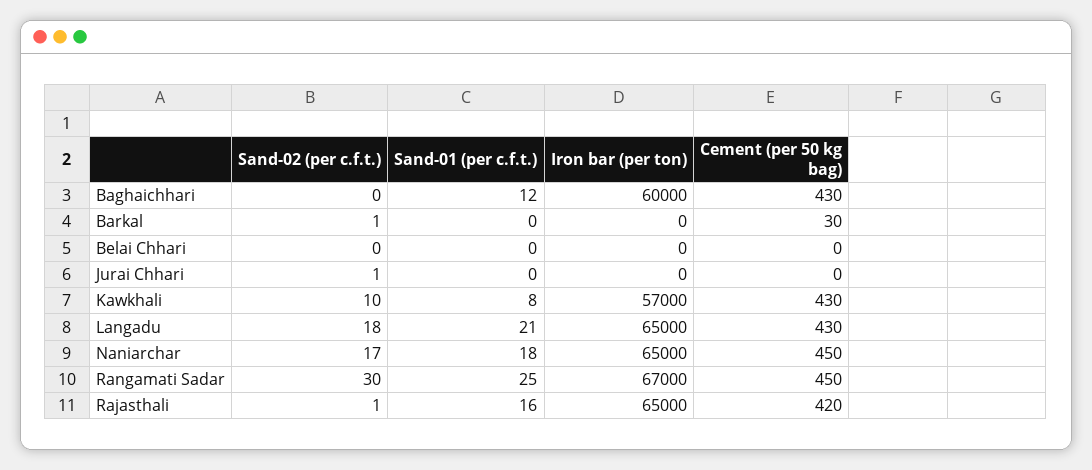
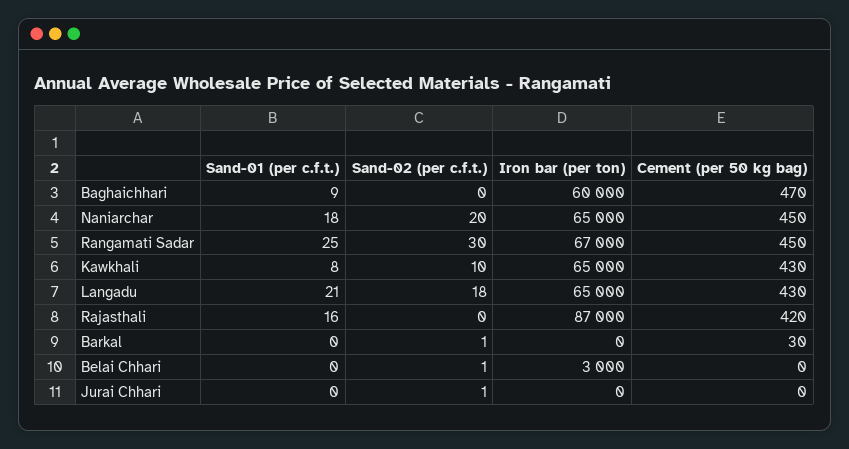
Sand-01 (per c.f.t.), Baghaichhari: 12 -> 9
Cement (per 50 kg bag), Baghaichhari: 430 -> 470
Sand-02 (per c.f.t.), Belai Chhari: 0 -> 1
Iron bar (per ton), Belai Chhari: 0 -> 3000
Iron bar (per ton), Kawkhali: 57000 -> 65000
Sand-02 (per c.f.t.), Naniarchar: 17 -> 20
Sand-02 (per c.f.t.), Rajasthali: 1 -> 0
Iron bar (per ton), Rajasthali: 65000 -> 87000

